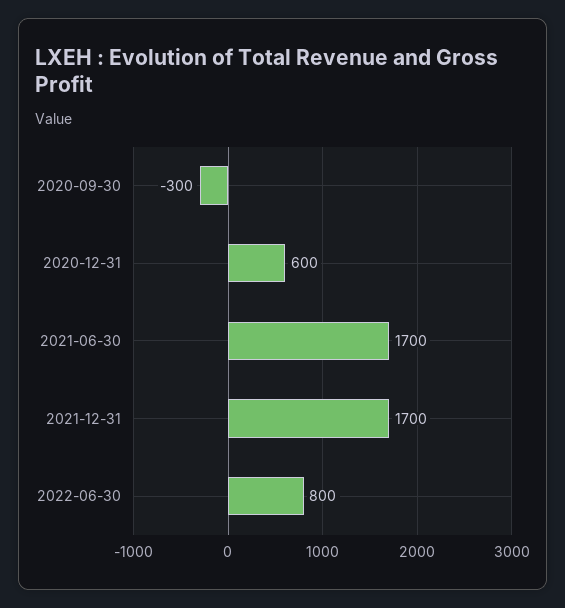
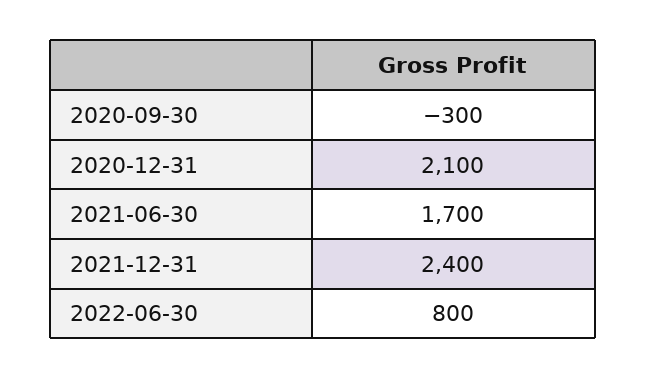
2020-12-31: 600 -> 2100
2021-12-31: 1700 -> 2400

